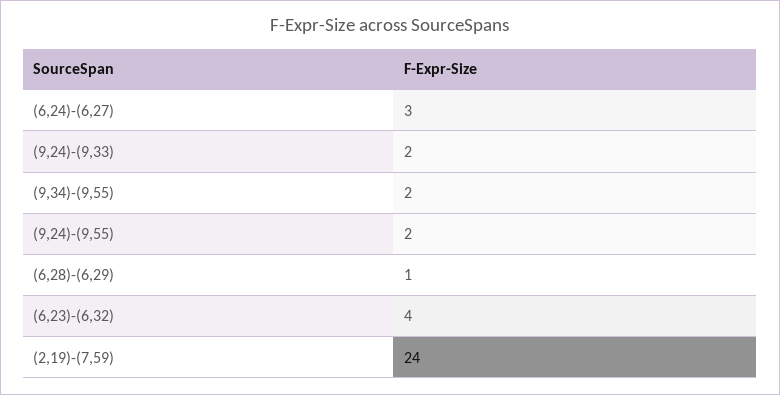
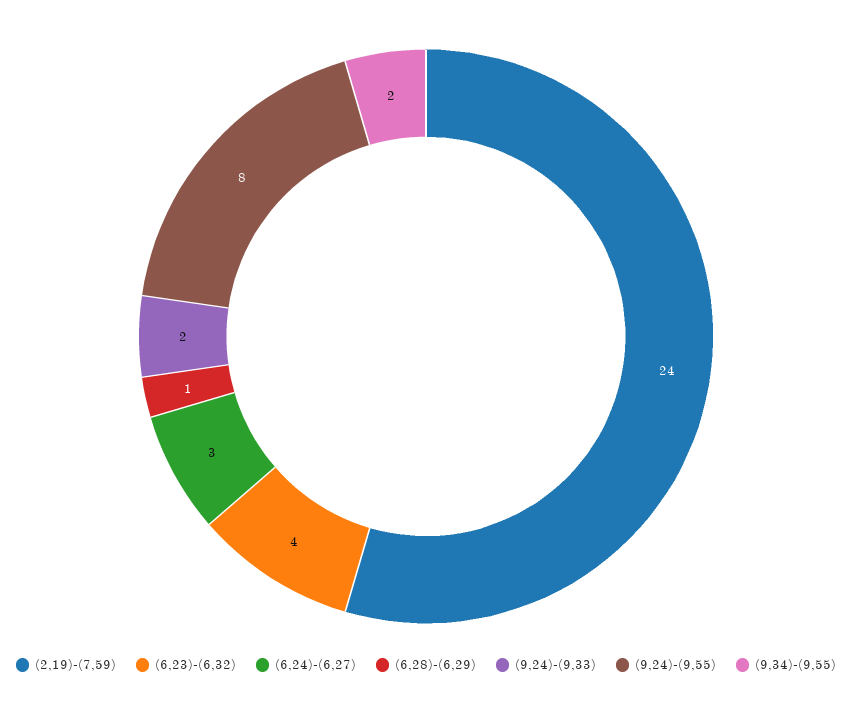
(9,24)-(9,55): 2 -> 8

